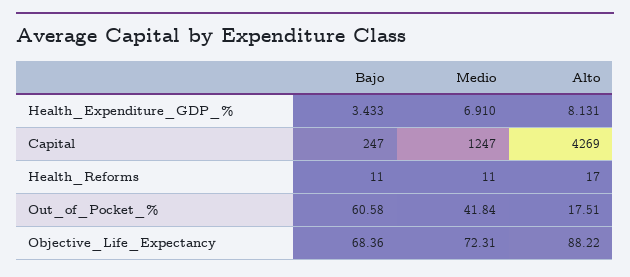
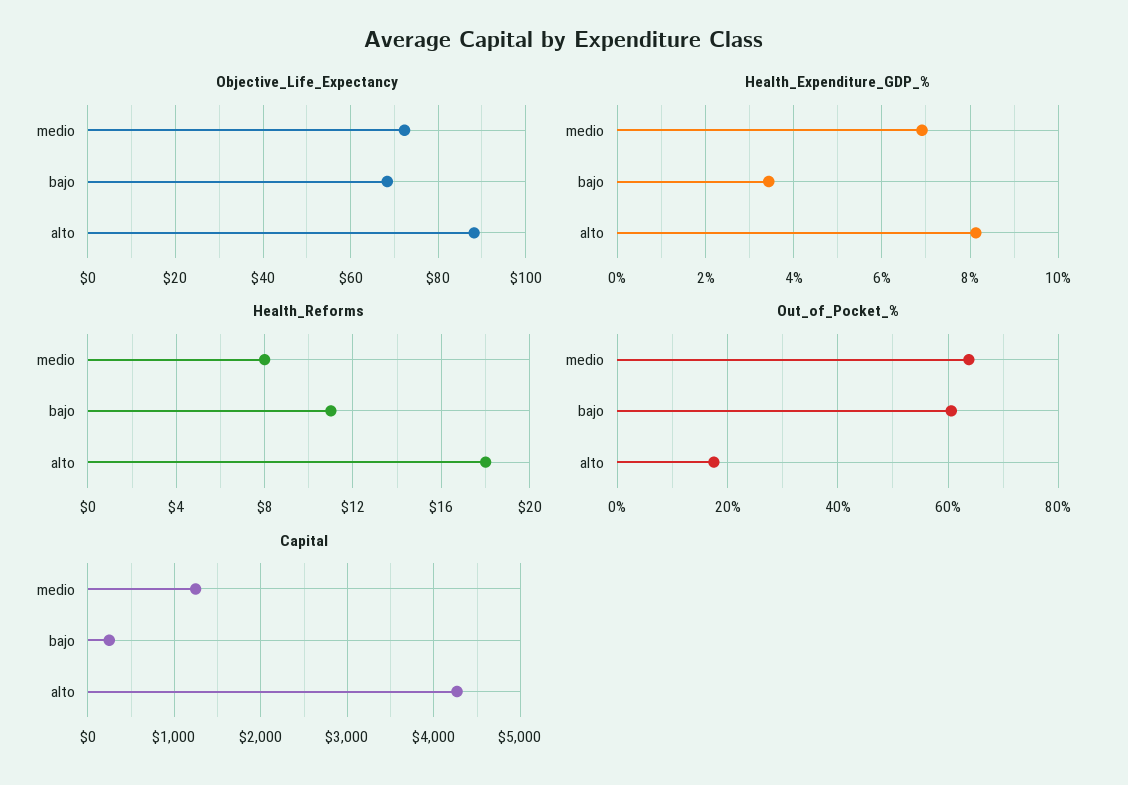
Health_Reforms, Medio: 11 -> 8
Health_Reforms, Alto: 17 -> 18
Out_of_Pocket_%, Medio: 41.84 -> 64

